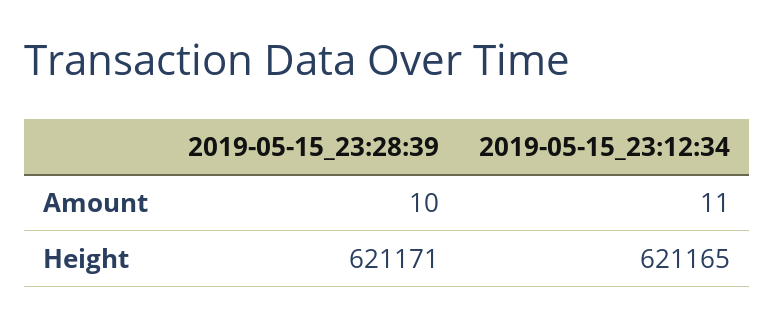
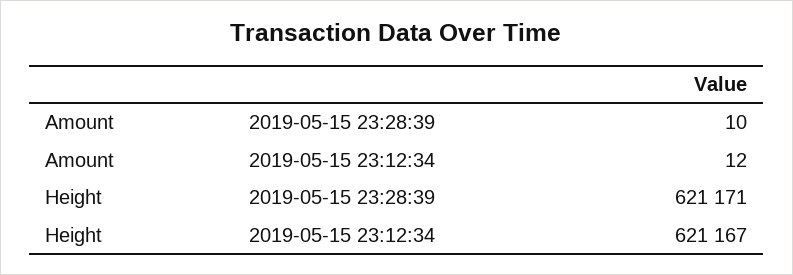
2019-05-15_23:12:34, Amount: 11 -> 12
2019-05-15_23:12:34, Height: 621165 -> 621167

